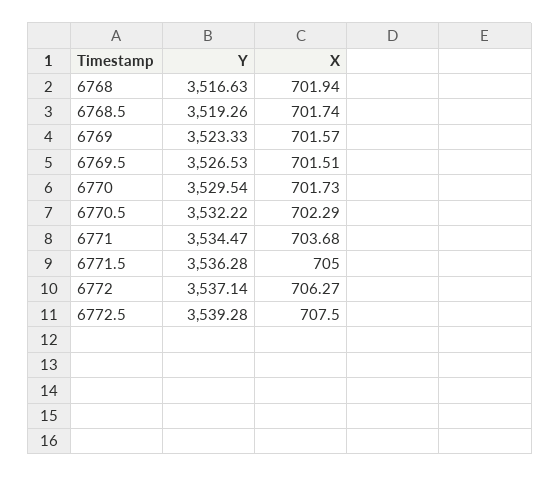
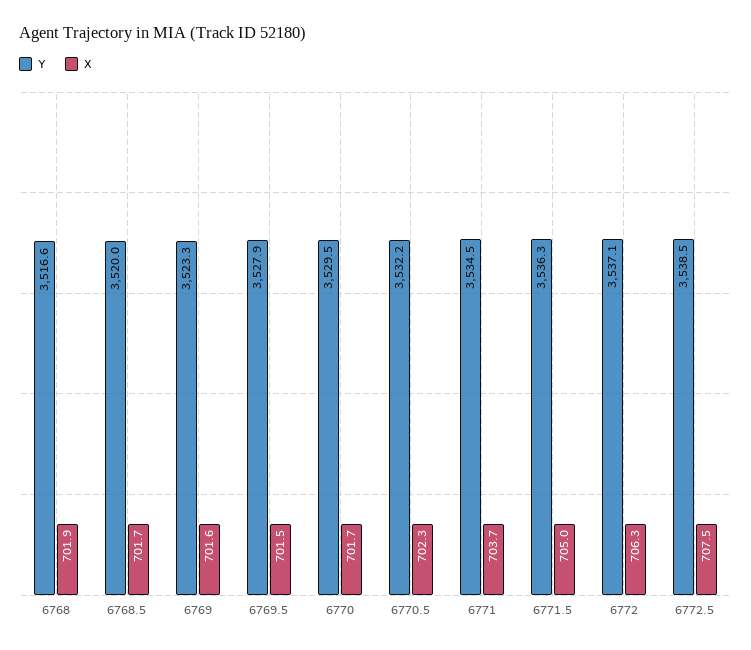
Y, 6768.5: 3519.26 -> 3520
Y, 6769.5: 3526.53 -> 3527.9
Y, 6772.5: 3539.28 -> 3538.5

